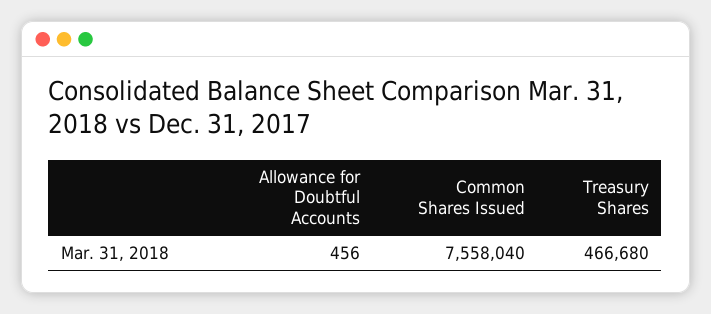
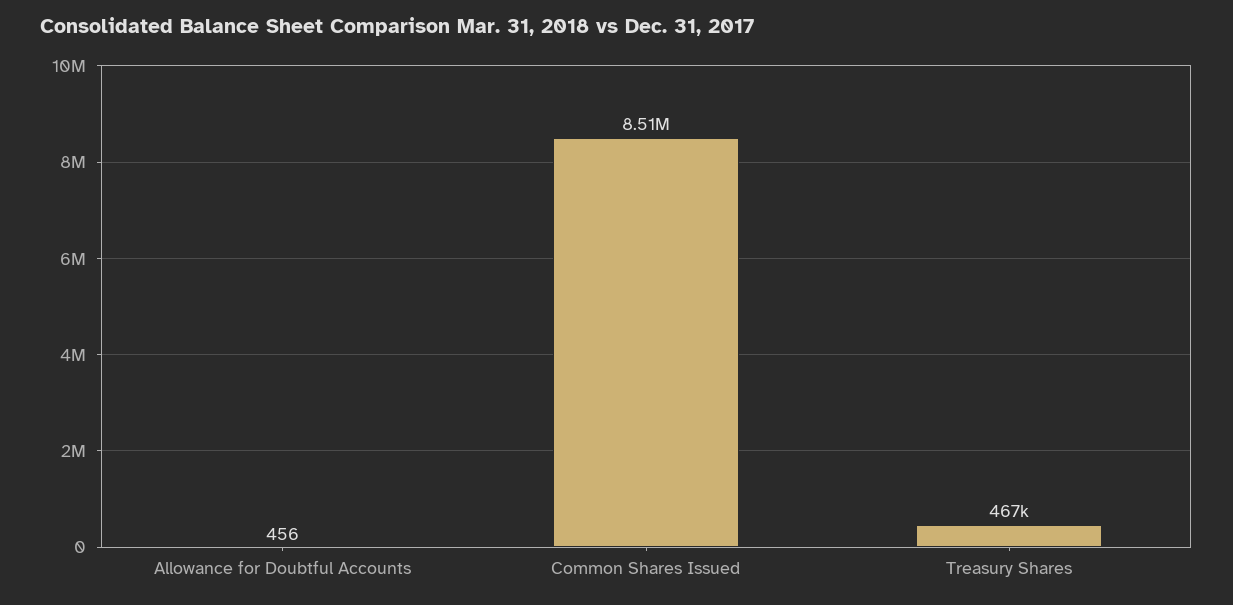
Common Shares Issued: 7558040 -> 8510000

